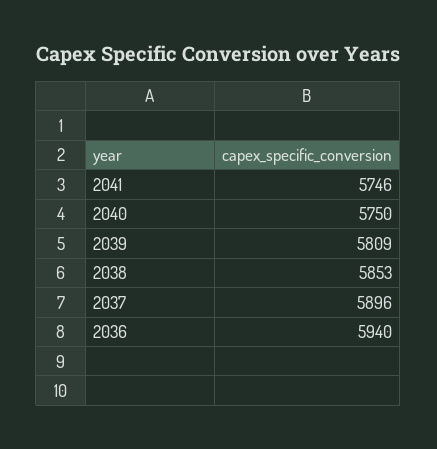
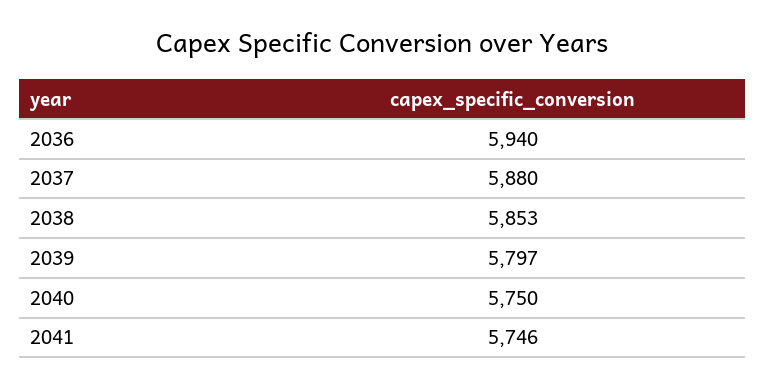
2039: 5809 -> 5797
2037: 5896 -> 5880

